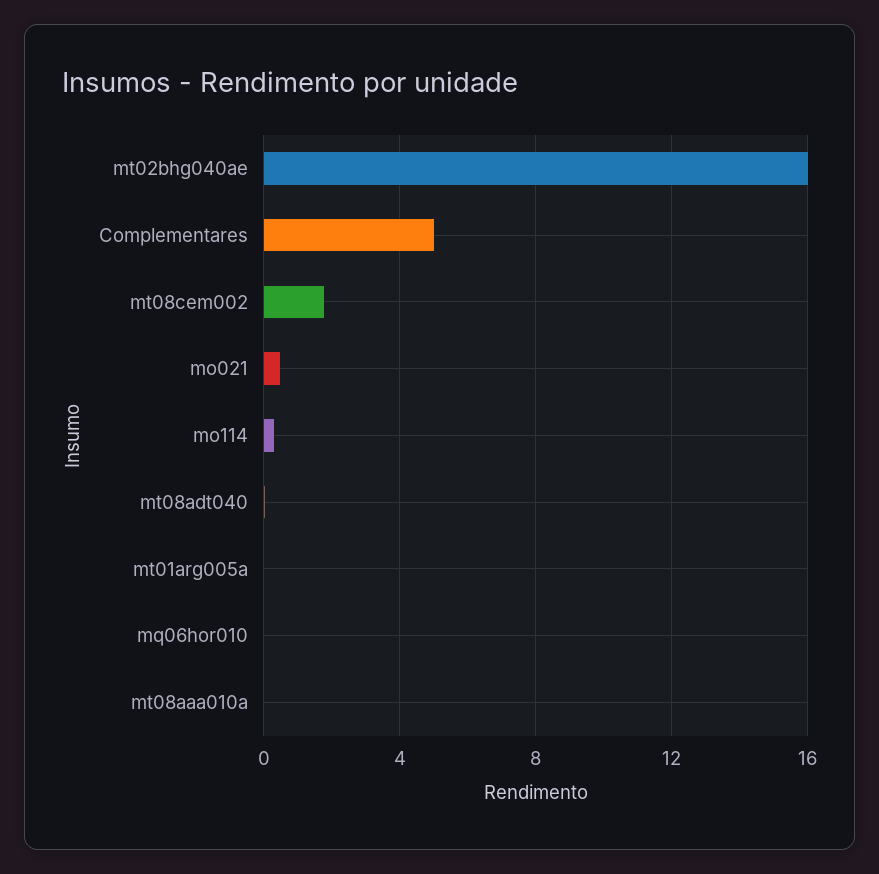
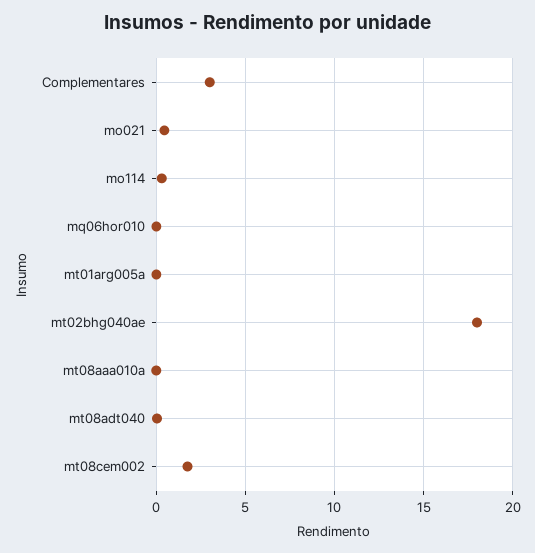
mt02bhg040ae: 16 -> 18
Complementares: 5 -> 3

